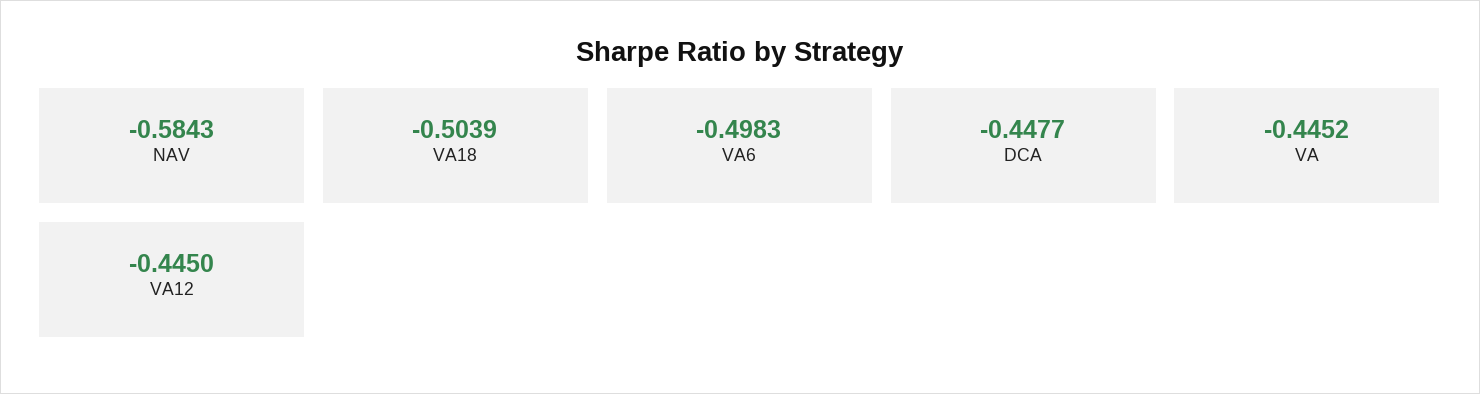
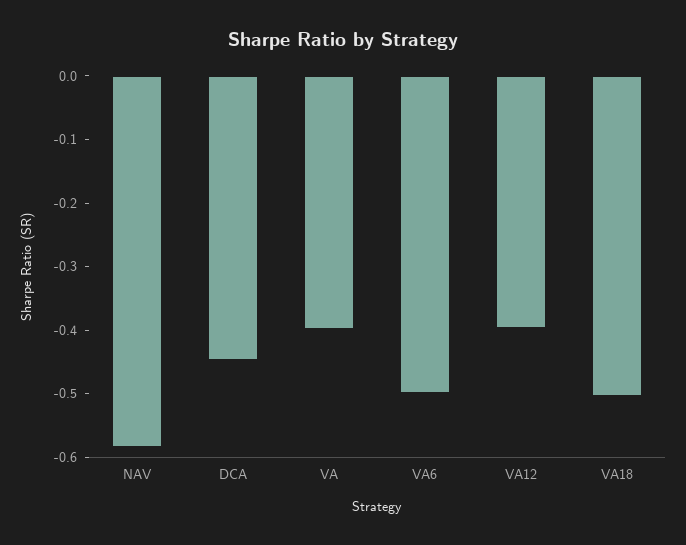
VA: -0.4452 -> -0.4
VA12: -0.445 -> -0.4

